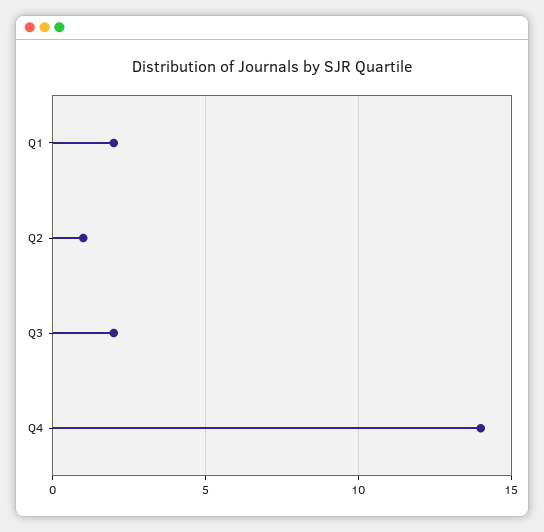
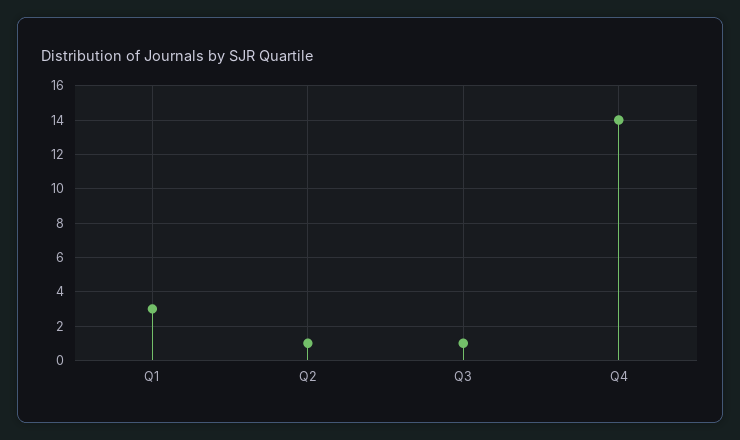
Q1: 2 -> 3
Q3: 2 -> 1

